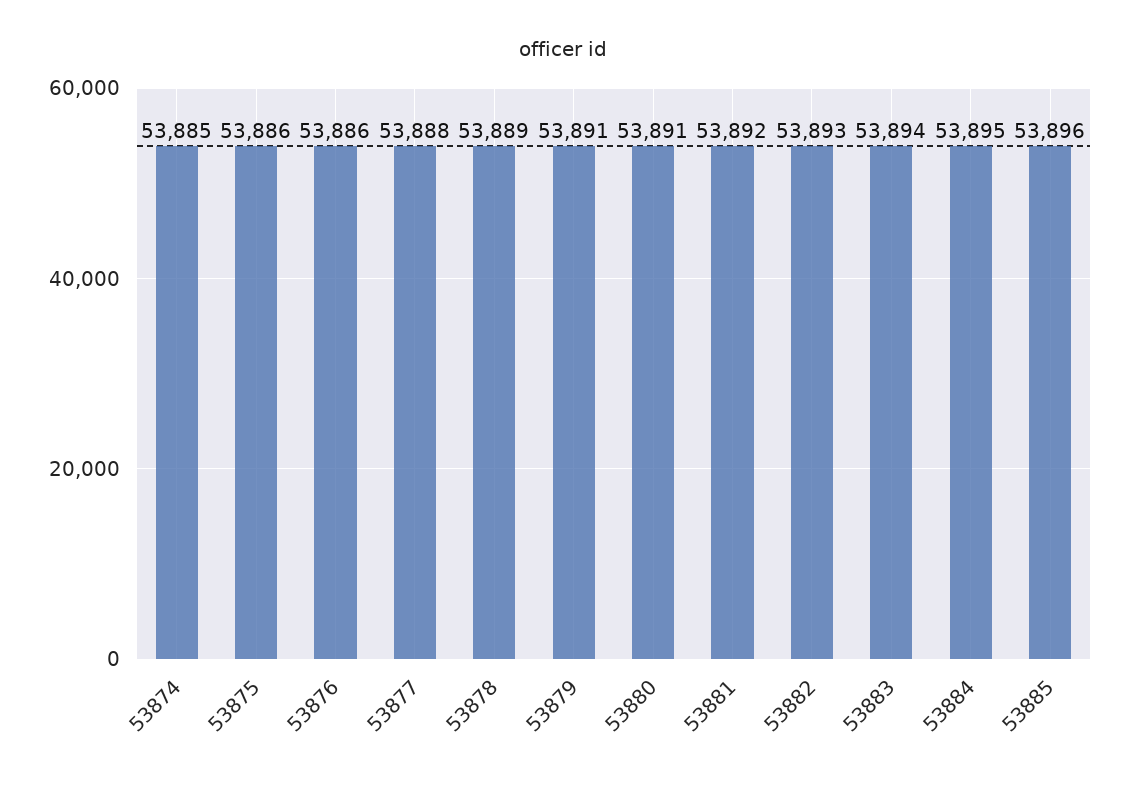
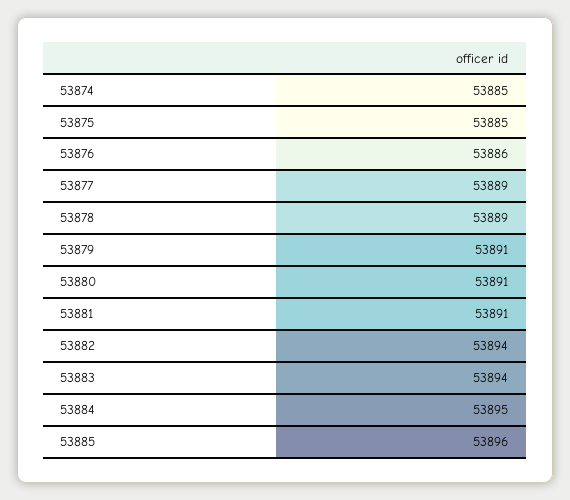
53875: 53886 -> 53885
53877: 53888 -> 53889
53881: 53892 -> 53891
53882: 53893 -> 53894

